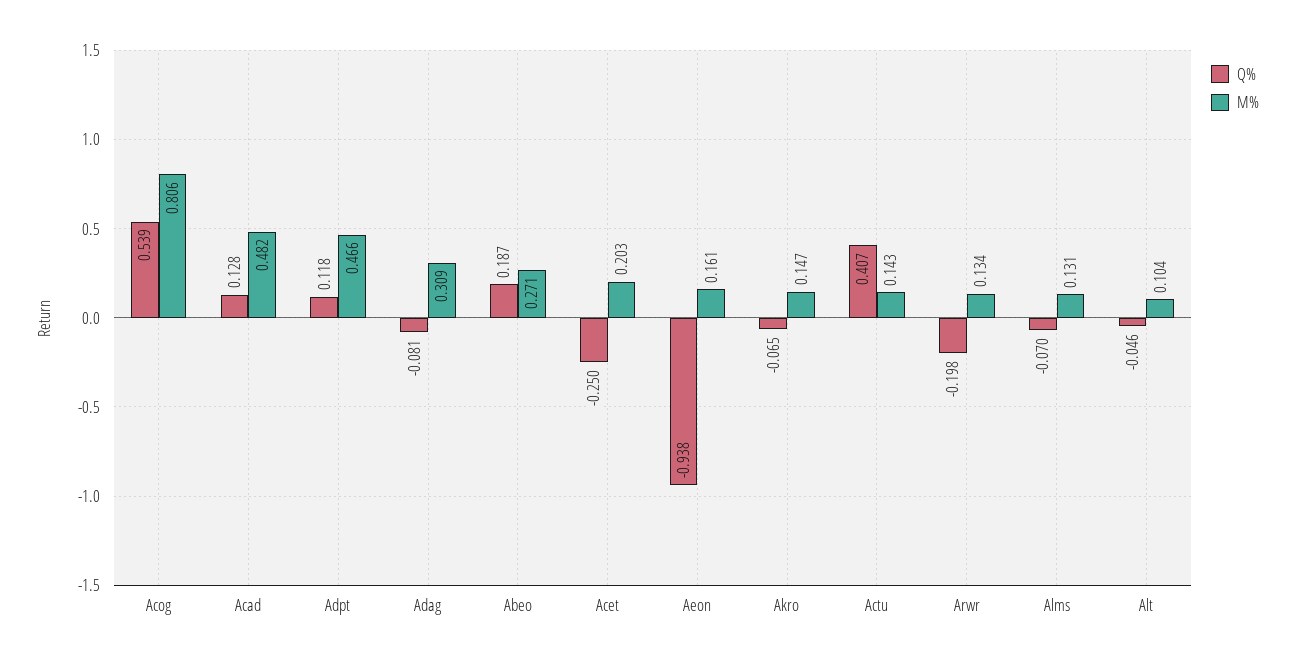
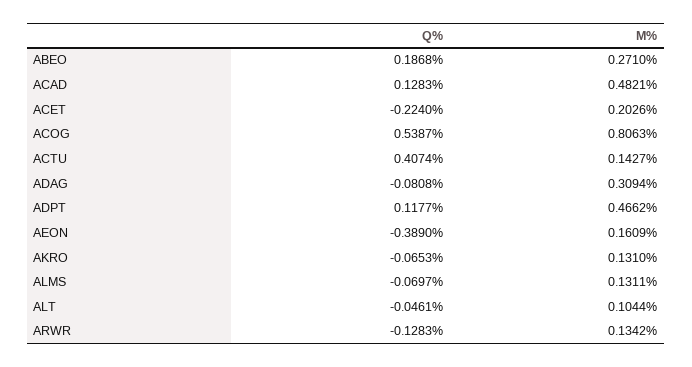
Q%, Acet: -0.25 -> -0.224
Q%, Aeon: -0.938 -> -0.389
M%, Akro: 0.147 -> 0.131
Q%, Arwr: -0.198 -> -0.1283

